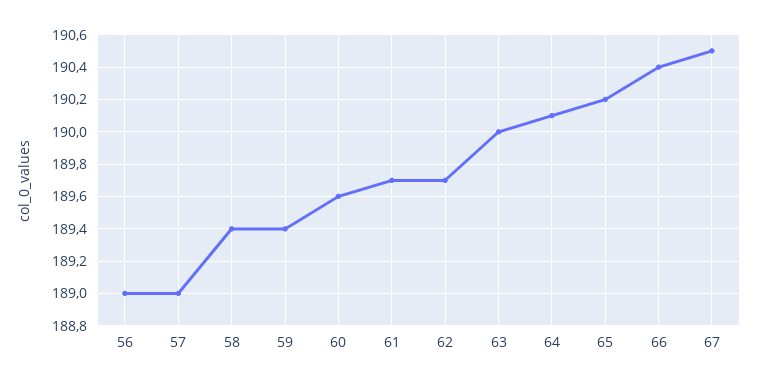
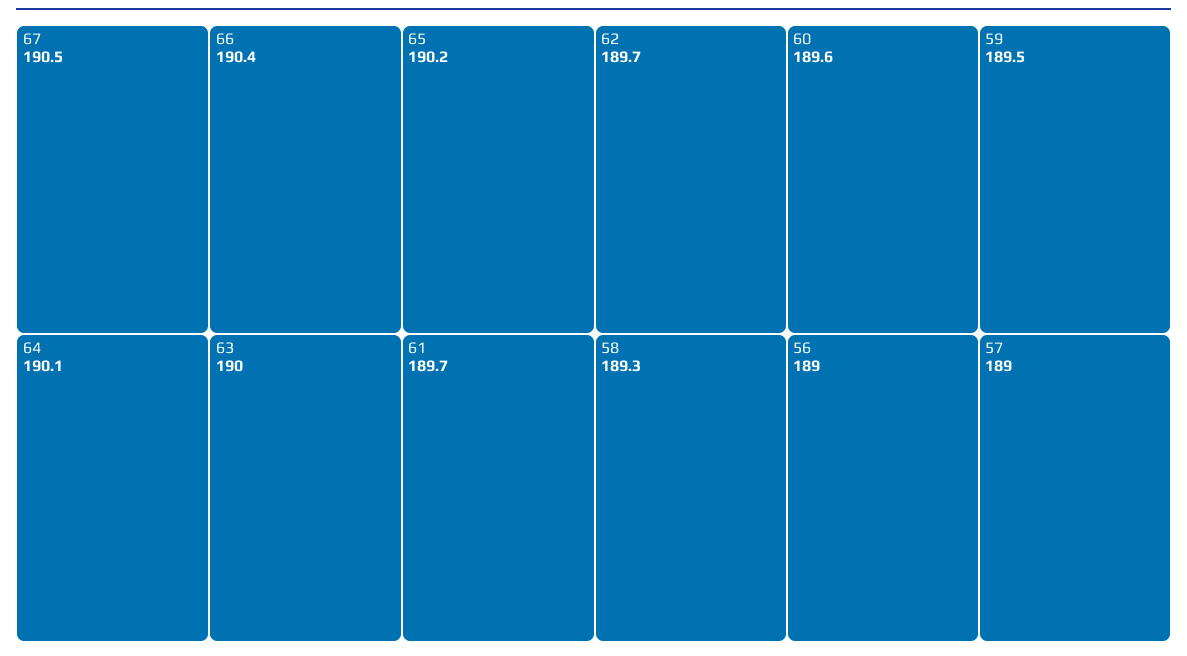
58: 189.4 -> 189.3
59: 189.4 -> 189.5

